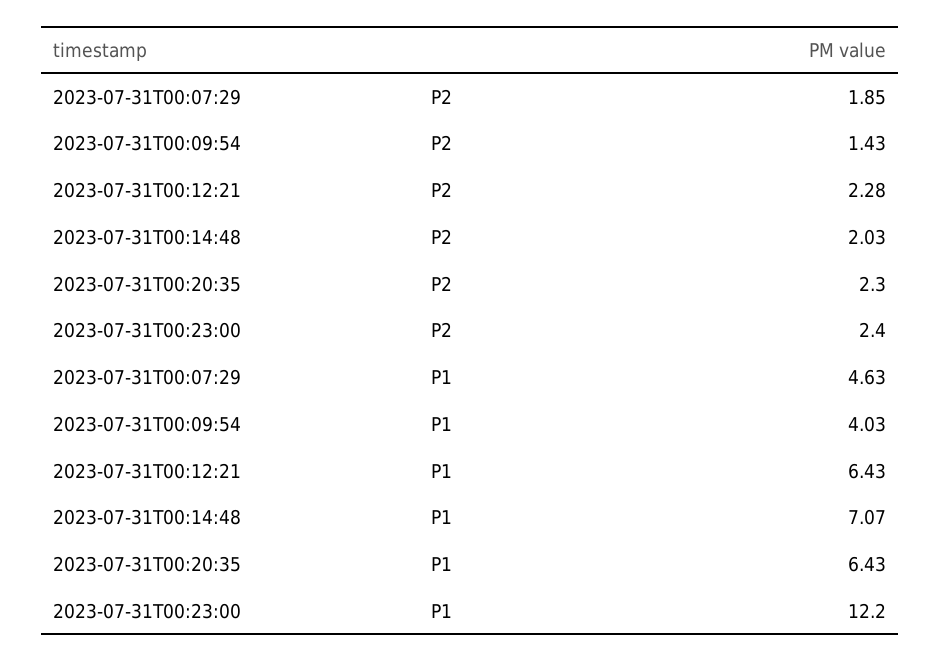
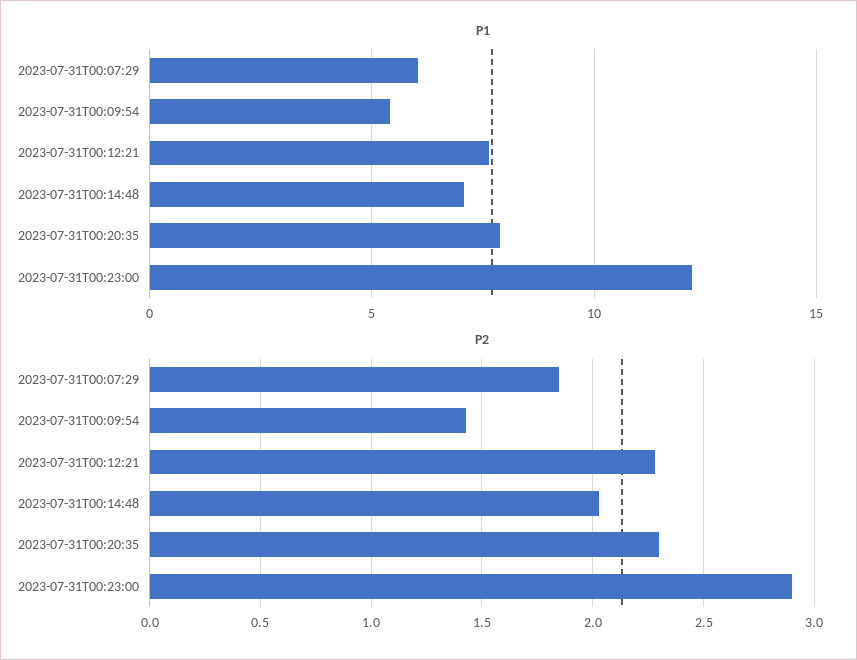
P2, 2023-07-31T00:23:00: 2.4 -> 2.9
P1, 2023-07-31T00:07:29: 4.63 -> 6
P1, 2023-07-31T00:09:54: 4.03 -> 5.5
P1, 2023-07-31T00:12:21: 6.43 -> 7.5
P1, 2023-07-31T00:20:35: 6.43 -> 8

